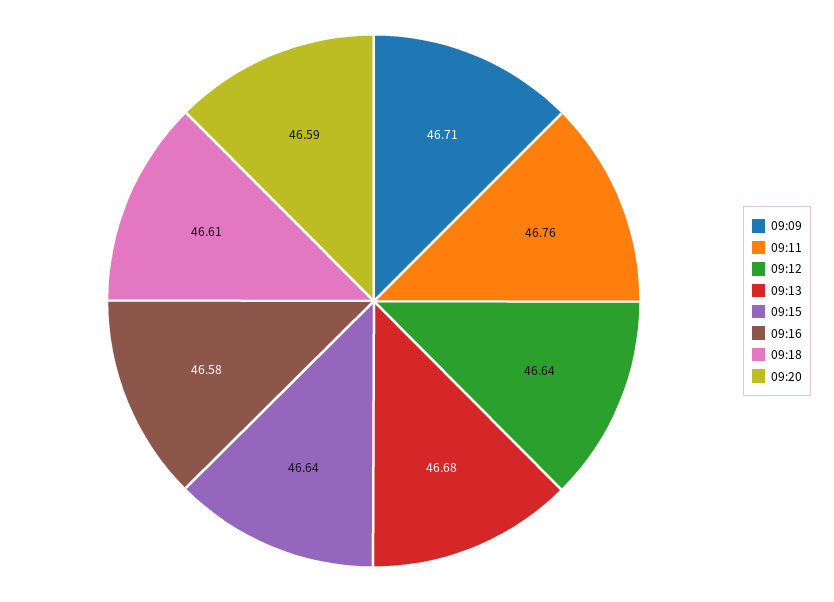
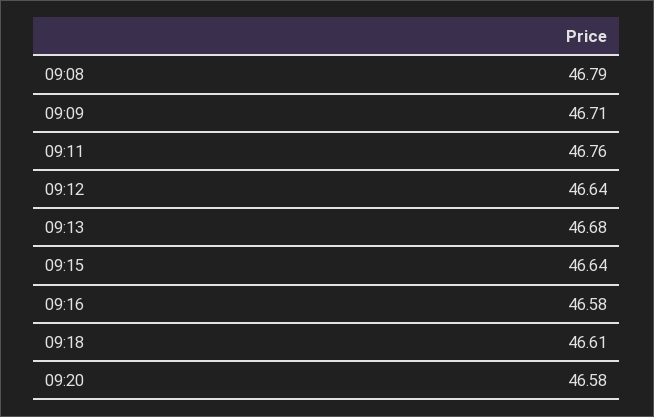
09:20: 46.59 -> 46.58
09:08: none -> 46.79

